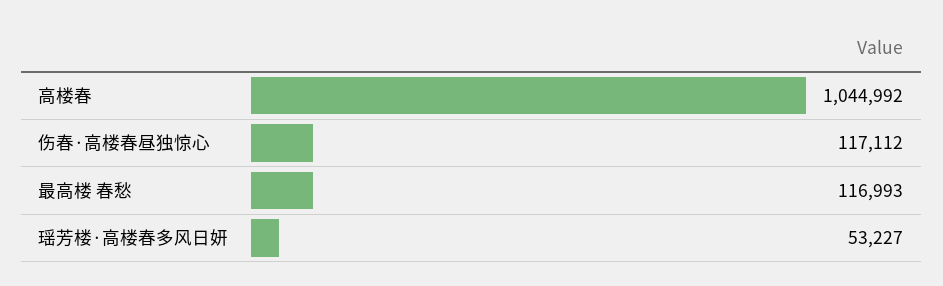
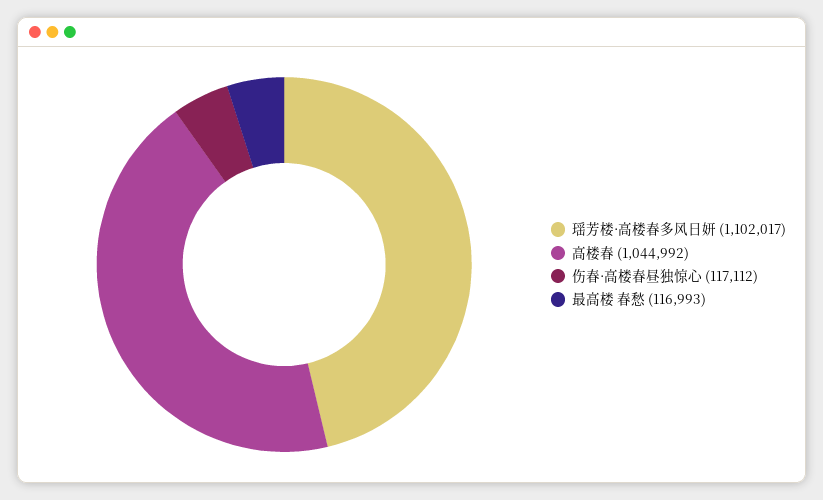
瑶芳楼·高楼春多风日妍: 53227 -> 1102017

